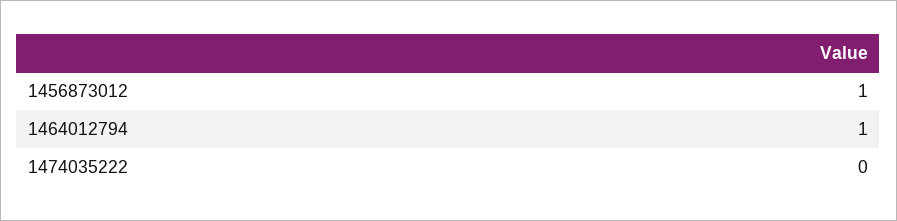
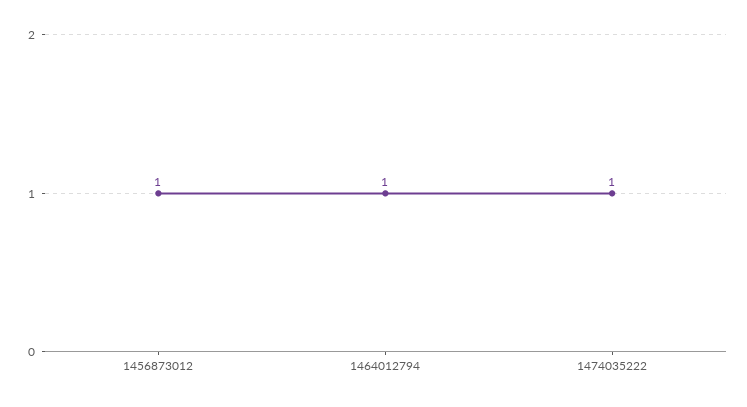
1474035222: 0 -> 1

